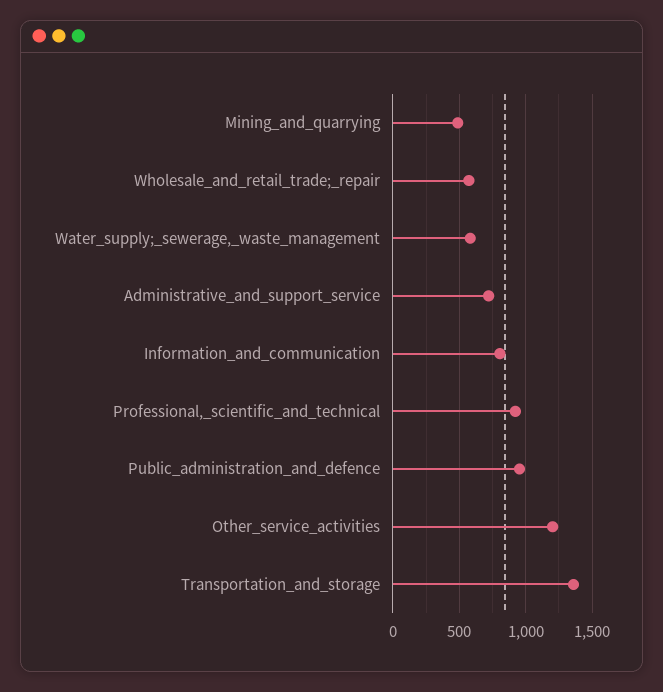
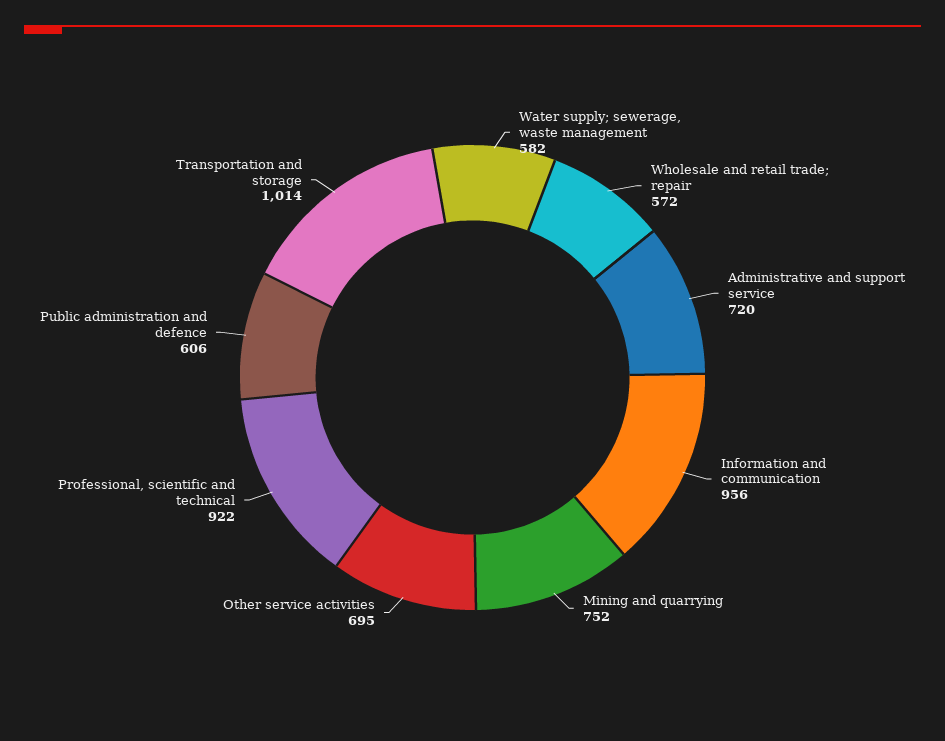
Mining_and_quarrying: 500 -> 752
Information_and_communication: 800 -> 956
Public_administration_and_defence: 950 -> 606
Other_service_activities: 1200 -> 695
Transportation_and_storage: 1350 -> 1014

